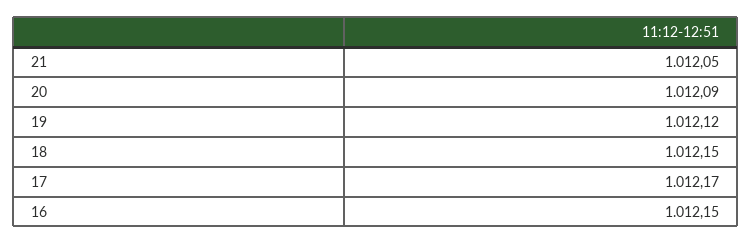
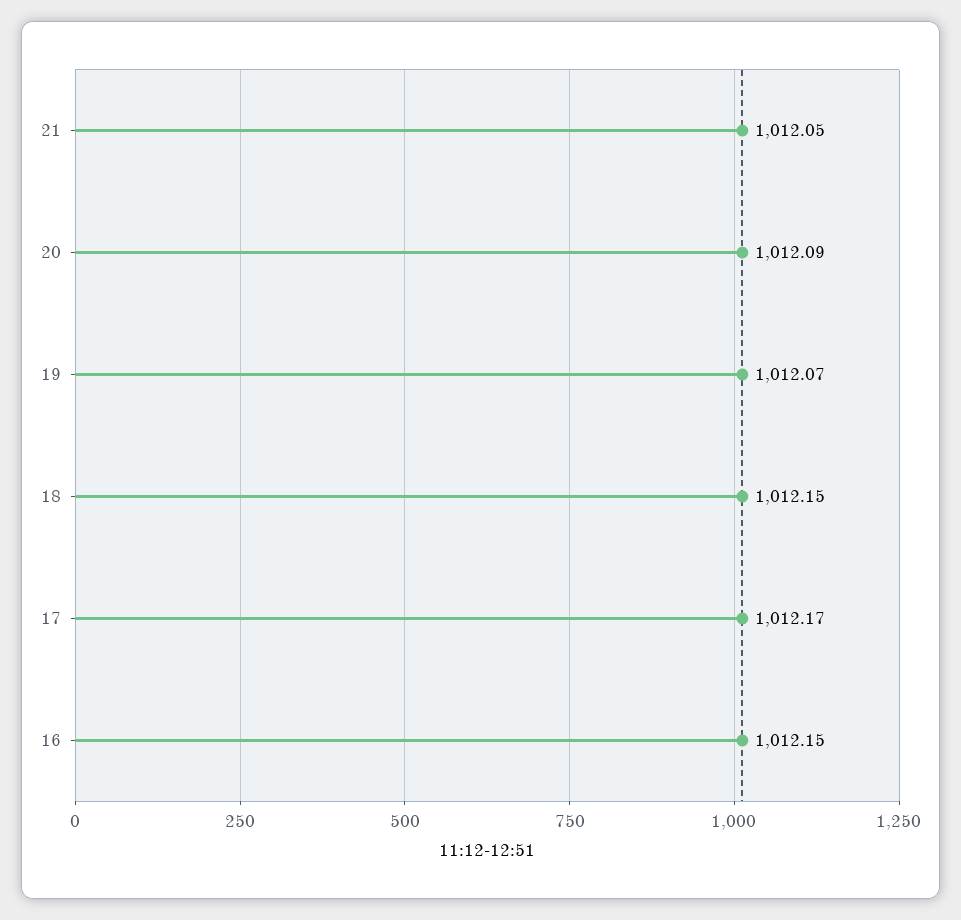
19: 1012.12 -> 1012.07

